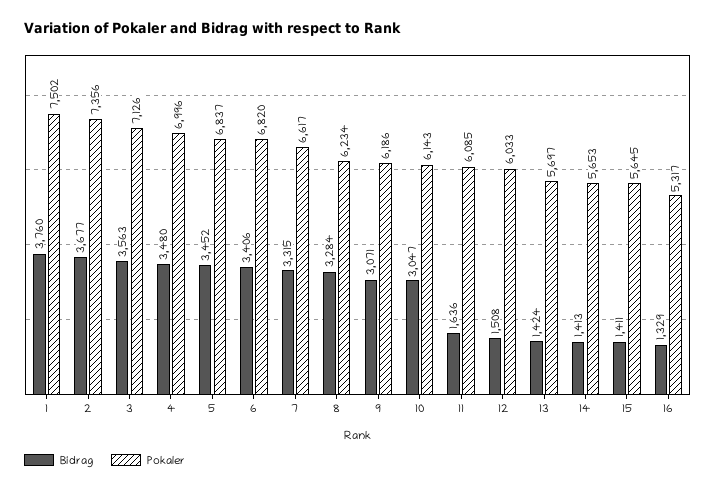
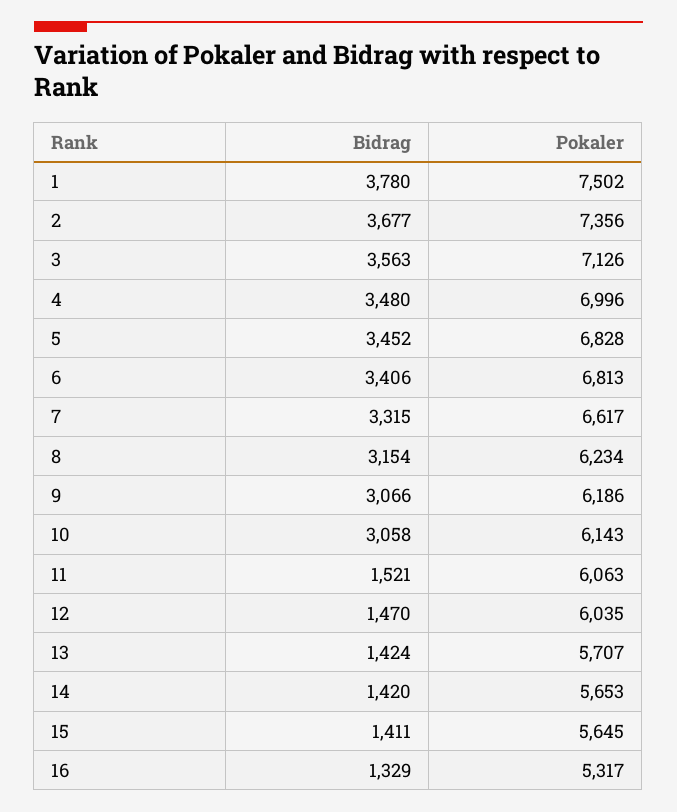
Bidrag, 1: 3760 -> 3780
Pokaler, 5: 6837 -> 6828
Pokaler, 6: 6820 -> 6813
Bidrag, 8: 3284 -> 3154
Bidrag, 9: 3071 -> 3066
Bidrag, 10: 3047 -> 3058
Bidrag, 11: 1636 -> 1521
Pokaler, 11: 6085 -> 6063
Bidrag, 12: 1508 -> 1470
Pokaler, 12: 6033 -> 6035
Pokaler, 13: 5697 -> 5707
Bidrag, 14: 1413 -> 1420

